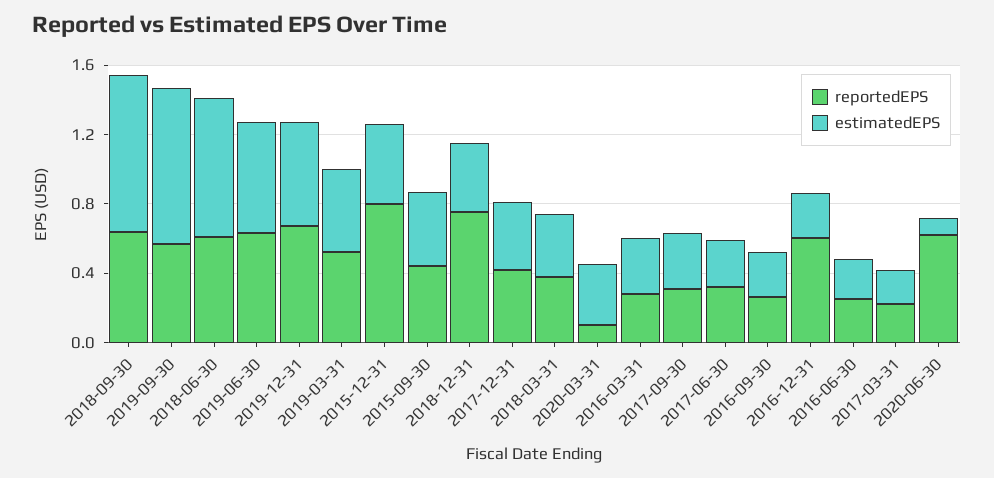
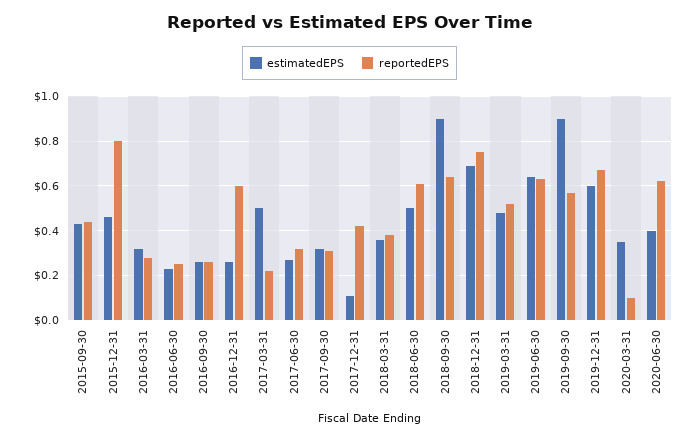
estimatedEPS, 2018-06-30: 0.8 -> 0.5
estimatedEPS, 2018-12-31: 0.4 -> 0.7
estimatedEPS, 2017-12-31: 0.4 -> 0.1
estimatedEPS, 2017-03-31: 0.2 -> 0.5
estimatedEPS, 2020-06-30: 0.1 -> 0.4

